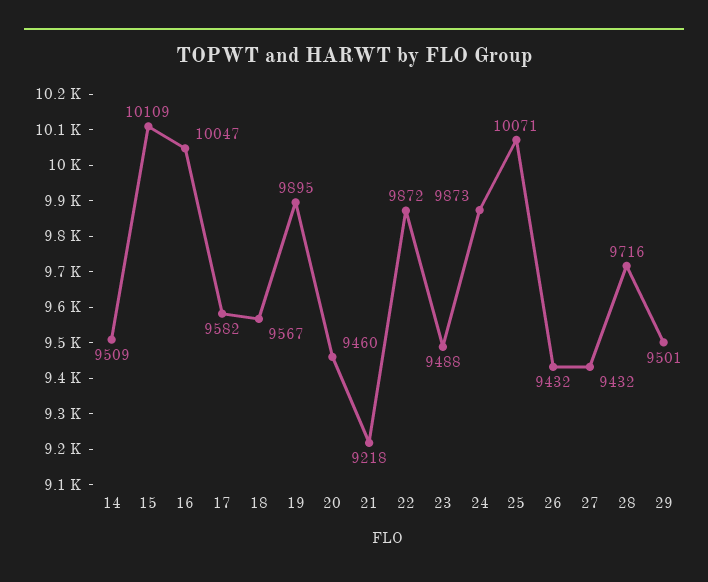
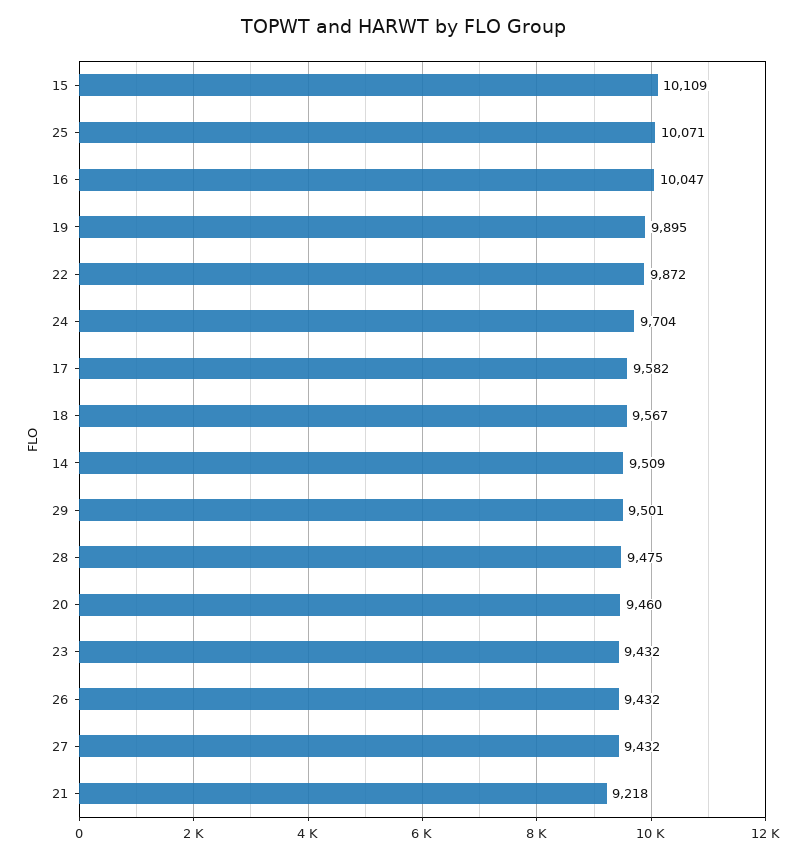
23: 9488 -> 9432
24: 9873 -> 9704
28: 9716 -> 9475

